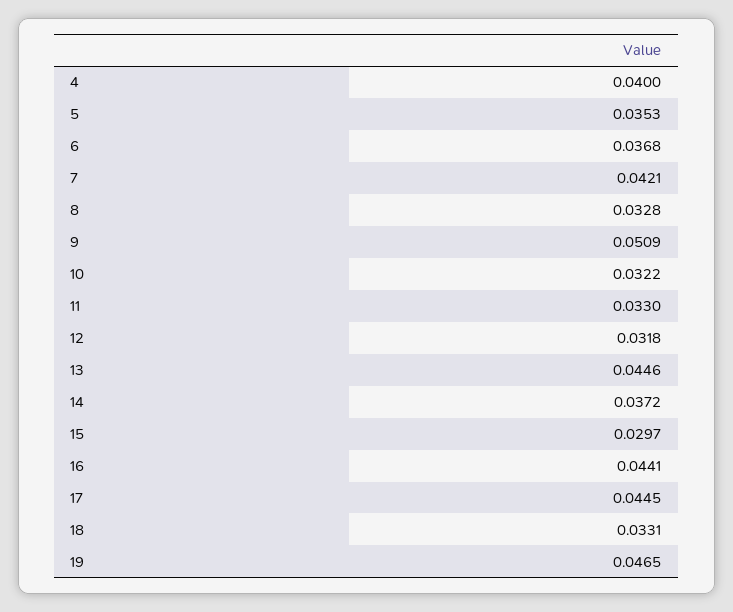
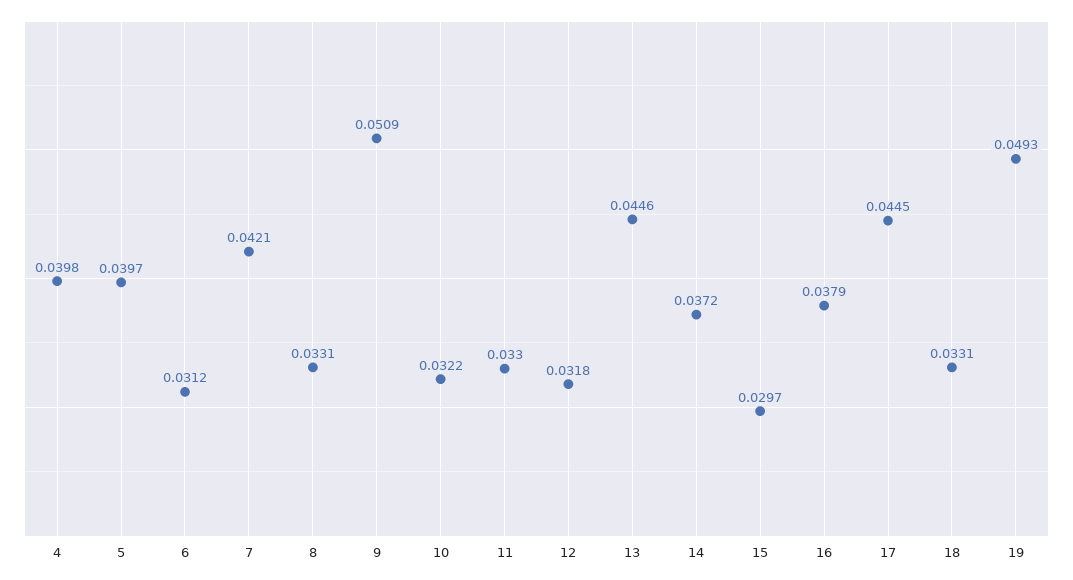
4: 0.04 -> 0.0398
5: 0.0353 -> 0.0397
6: 0.0368 -> 0.0312
8: 0.0328 -> 0.0331
16: 0.0441 -> 0.0379
19: 0.0465 -> 0.0493

